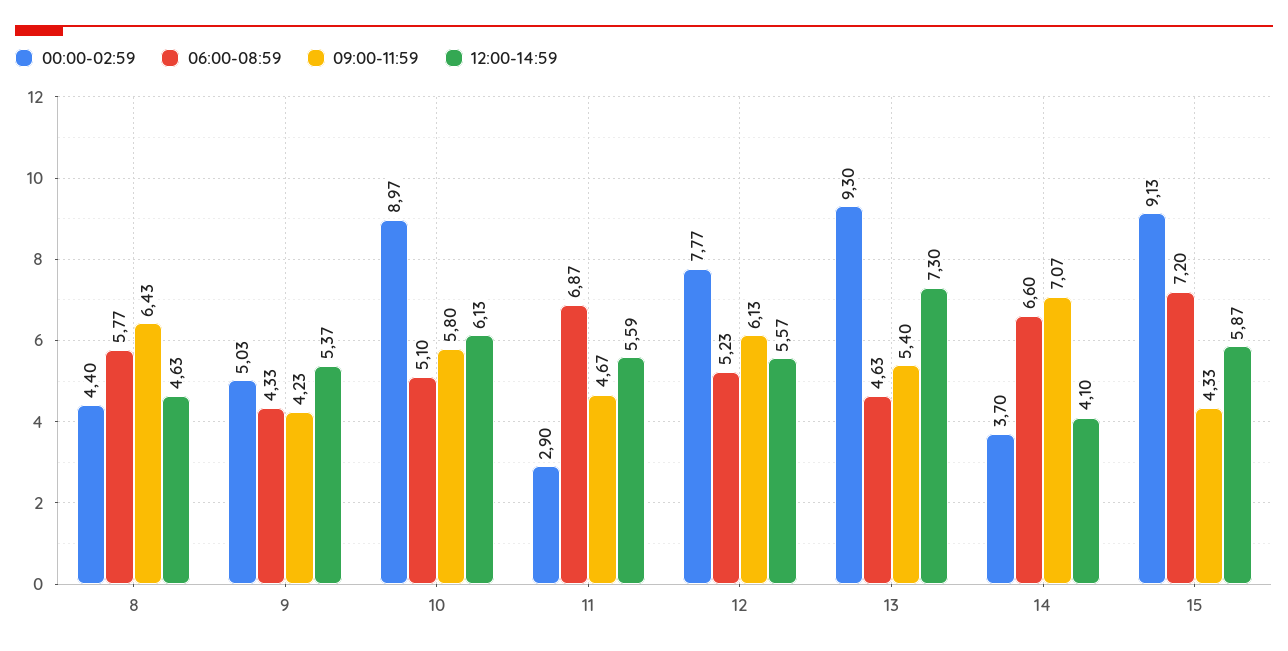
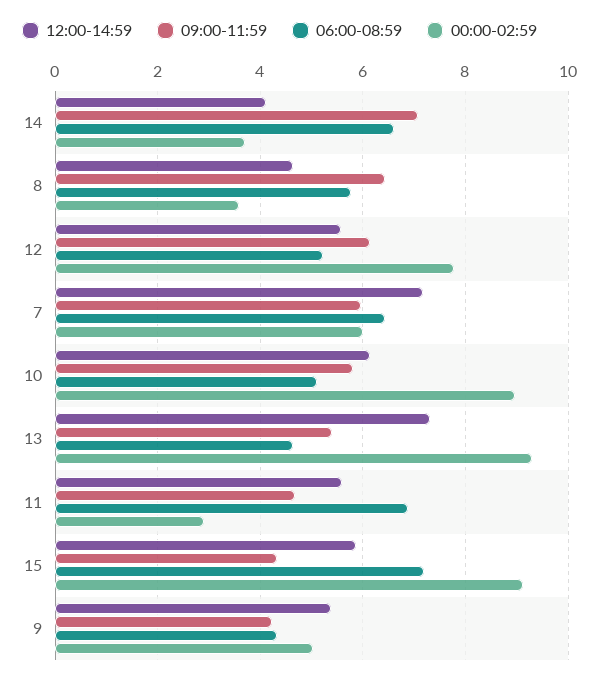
00:00-02:59, 8: 4.4 -> 3.6
12:00-14:59, 7: none -> 7.2
09:00-11:59, 7: none -> 6
06:00-08:59, 7: none -> 6.4
00:00-02:59, 7: none -> 6

